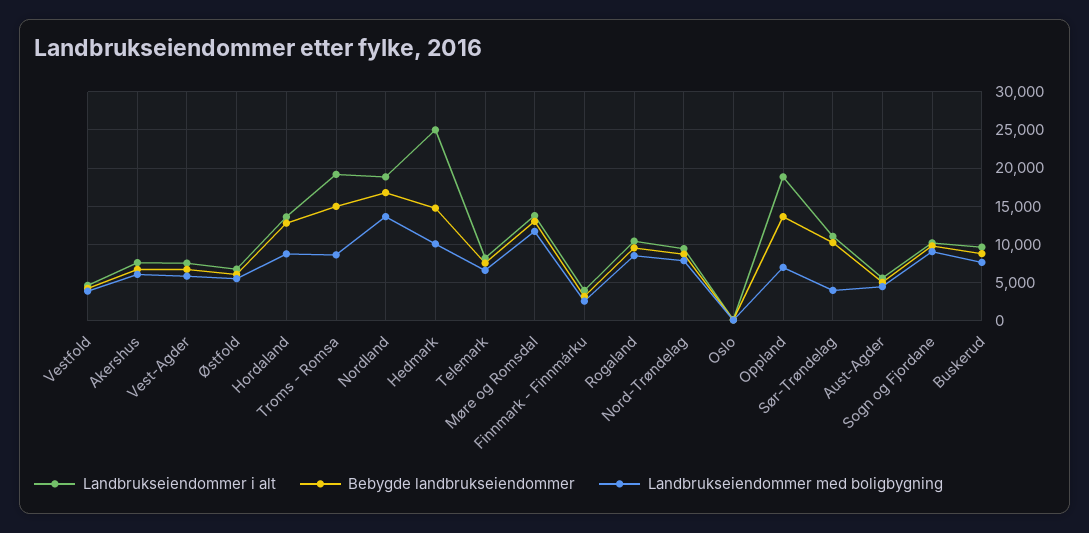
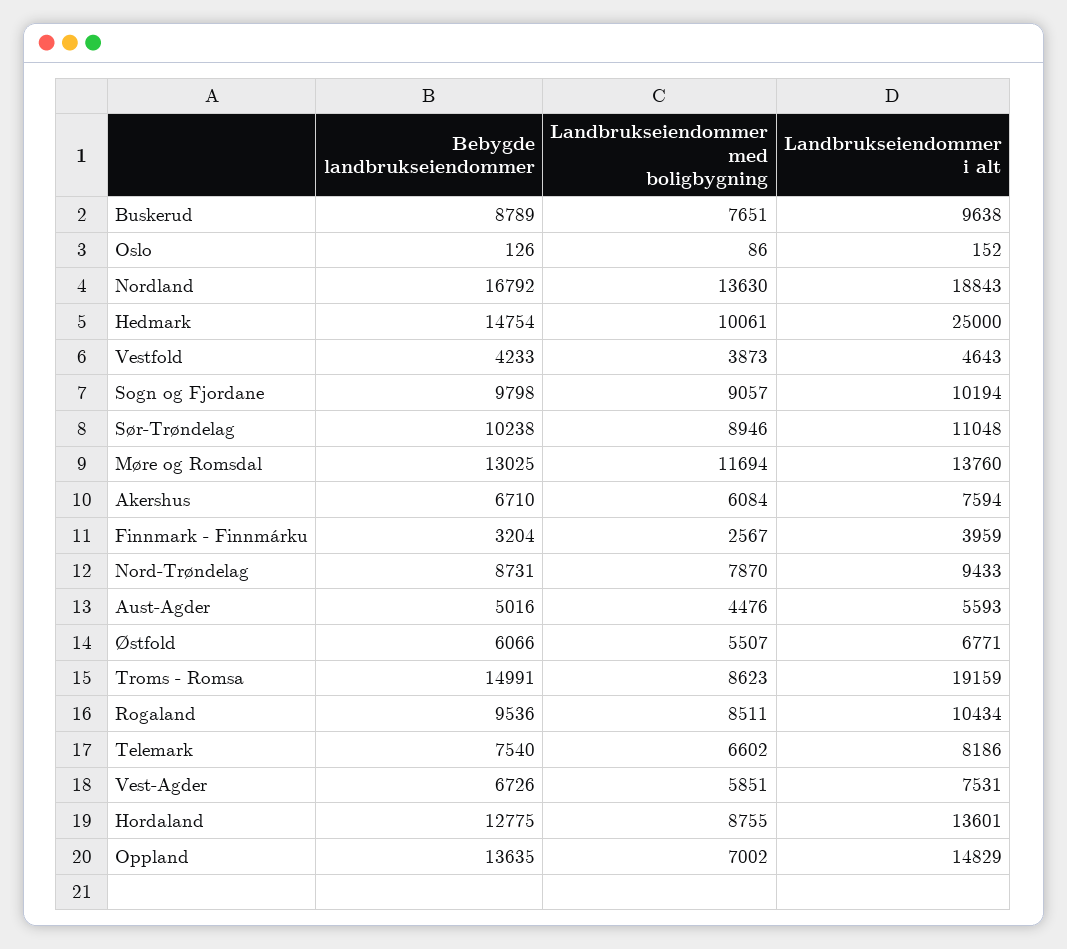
Landbrukseiendommer i alt, Oppland: 19000 -> 14829
Landbrukseiendommer med boligbygning, Sør-Trøndelag: 4000 -> 8946

